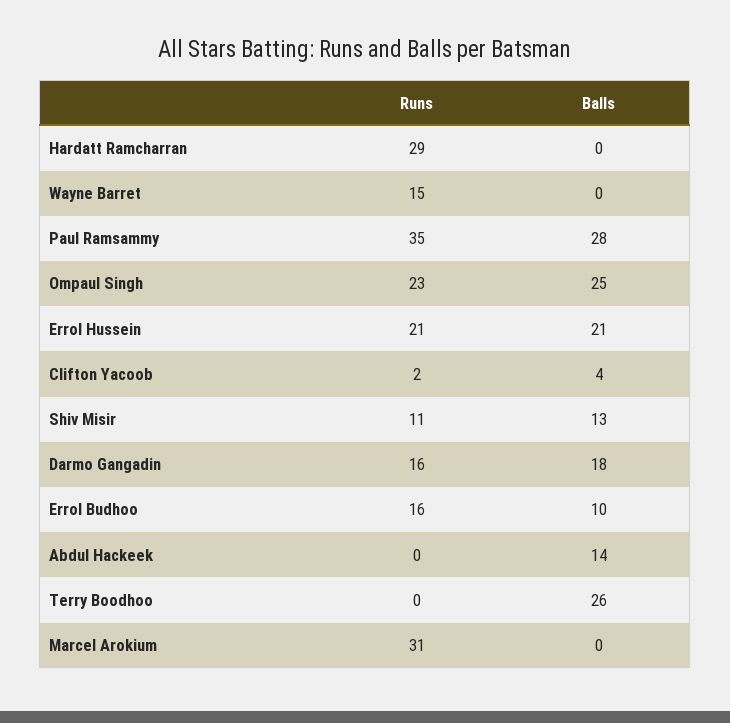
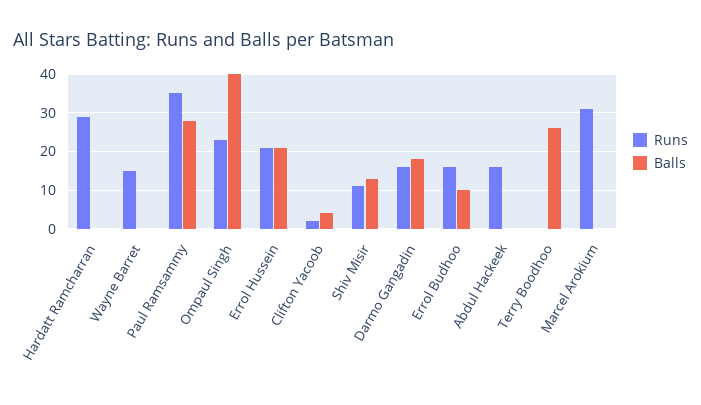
Balls, Ompaul Singh: 25 -> 40
Runs, Abdul Hackeek: 0 -> 15
Balls, Abdul Hackeek: 14 -> 0

